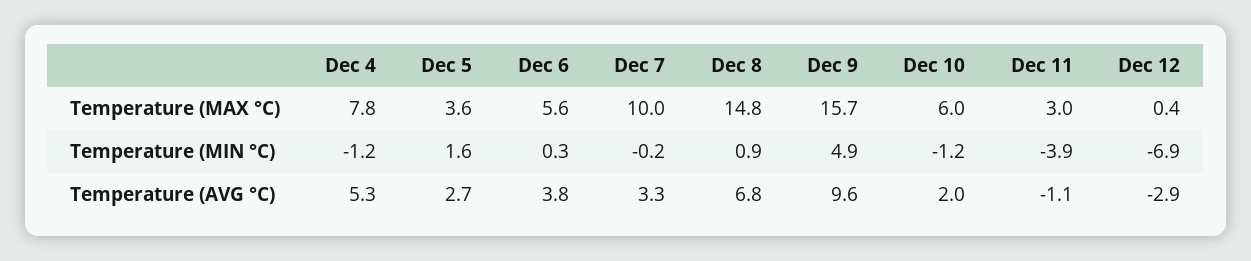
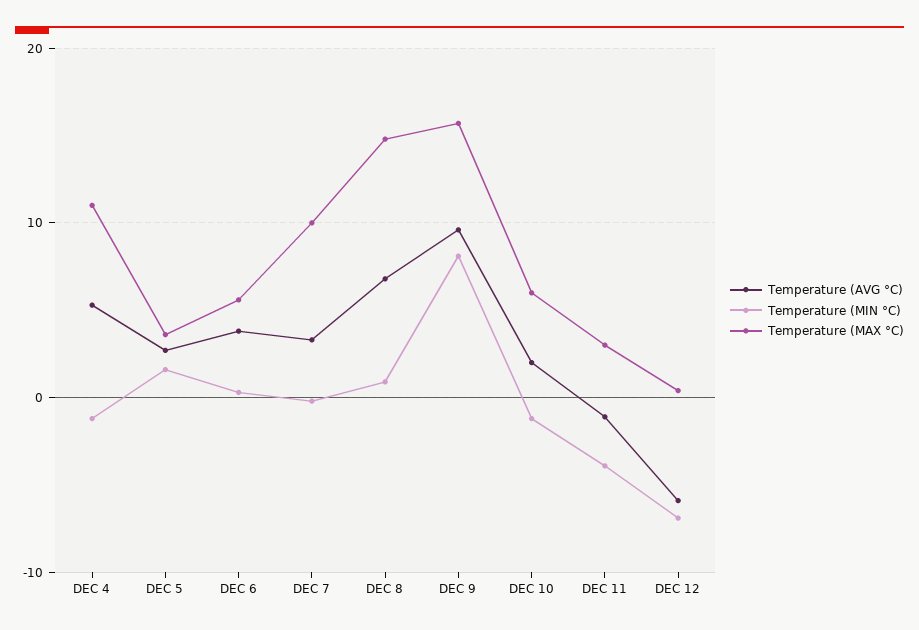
Temperature (MAX °C), Dec 4: 7.8 -> 11
Temperature (MIN °C), Dec 9: 4.9 -> 8
Temperature (AVG °C), Dec 12: -2.9 -> -6

